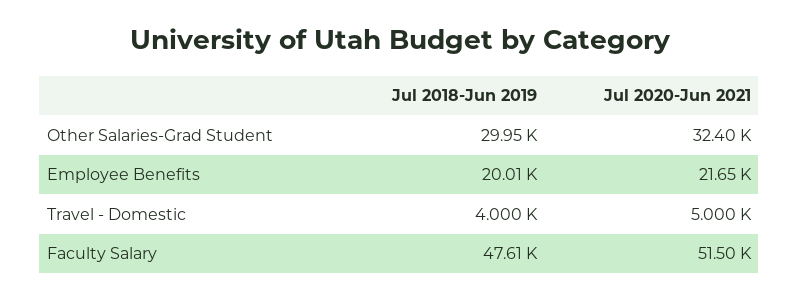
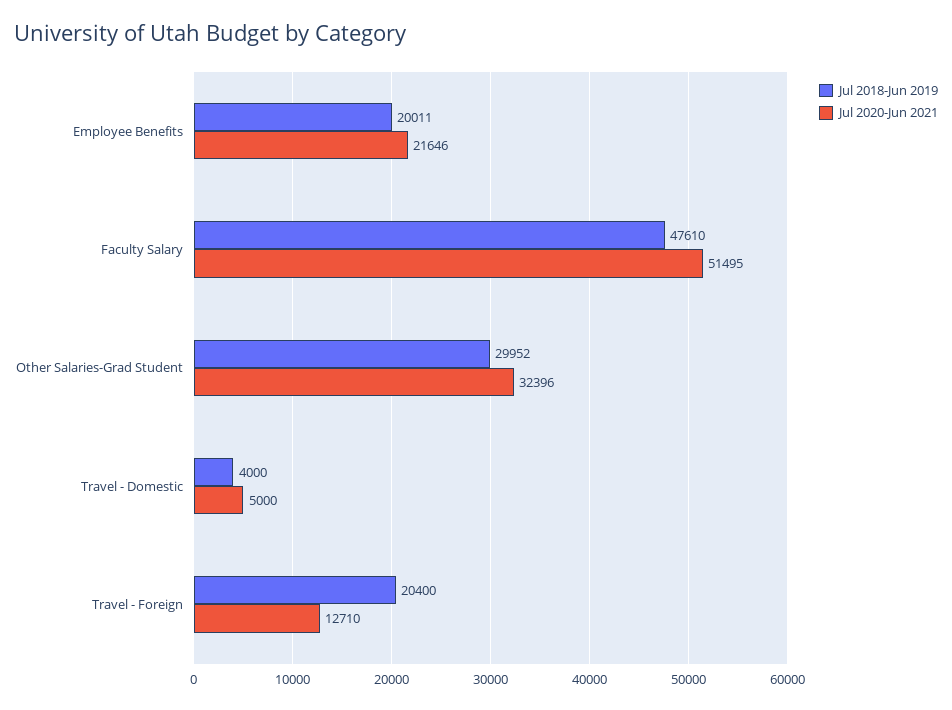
Jul 2018-Jun 2019, Travel - Foreign: none -> 20400
Jul 2020-Jun 2021, Travel - Foreign: none -> 12710

